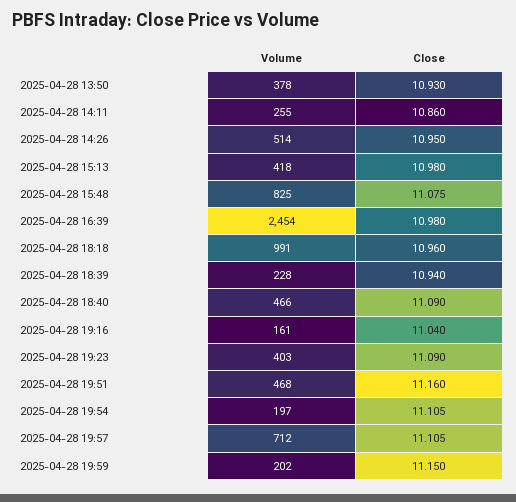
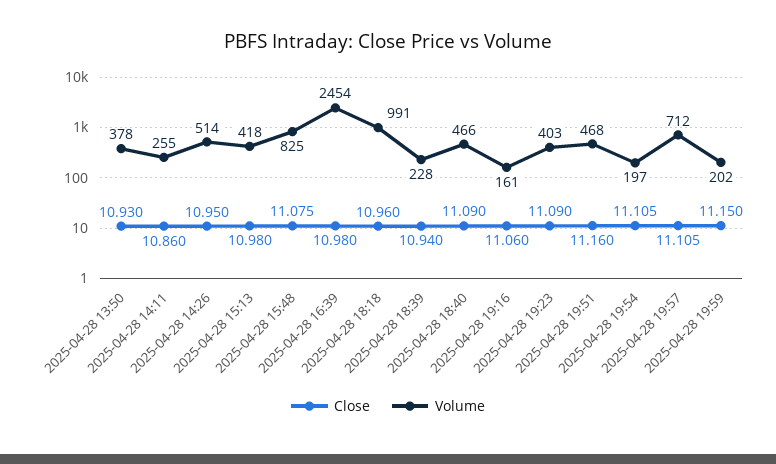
Close, 2025-04-28 19:16: 11.04 -> 11.06

